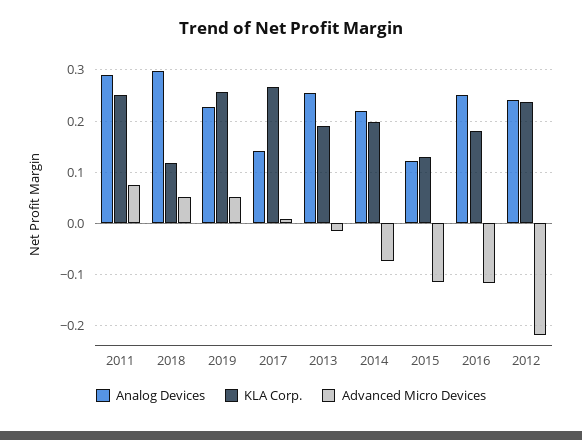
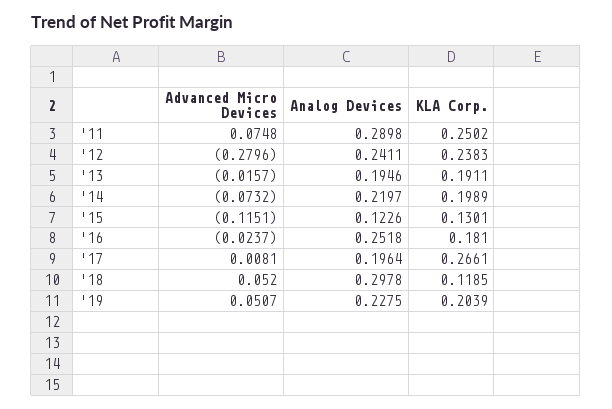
KLA Corp., 2019: 0.26 -> 0.2039
Analog Devices, 2017: 0.14 -> 0.1964
Analog Devices, 2013: 0.26 -> 0.1946
Advanced Micro Devices, 2016: -0.12 -> -0.0237
Advanced Micro Devices, 2012: -0.22 -> -0.2796

